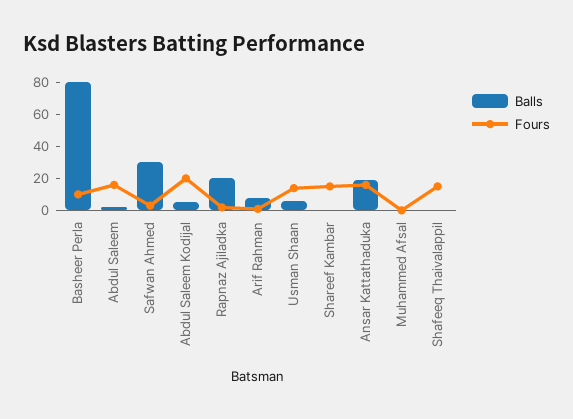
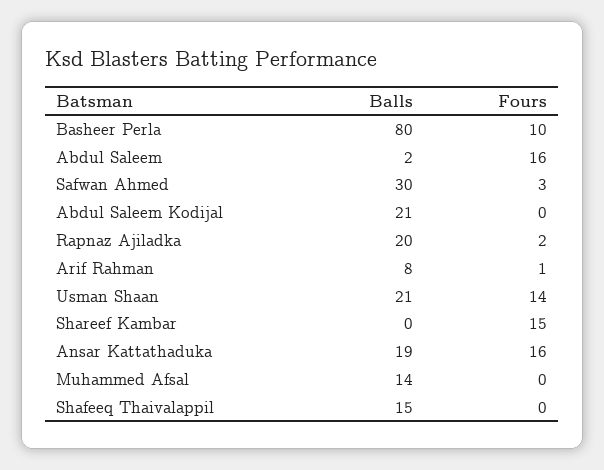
Balls, Abdul Saleem Kodijal: 5 -> 21
Fours, Abdul Saleem Kodijal: 20 -> 0
Balls, Usman Shaan: 5 -> 21
Balls, Muhammed Afsal: 0 -> 14
Balls, Shafeeq Thaivalappil: 0 -> 15
Fours, Shafeeq Thaivalappil: 15 -> 0

